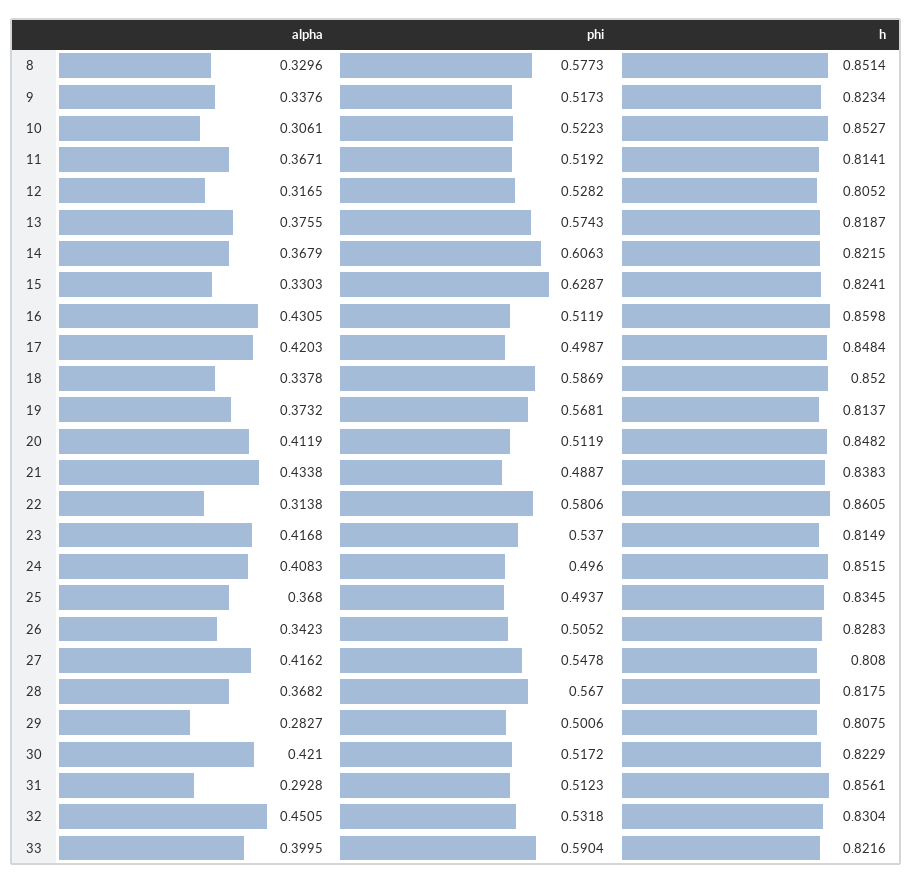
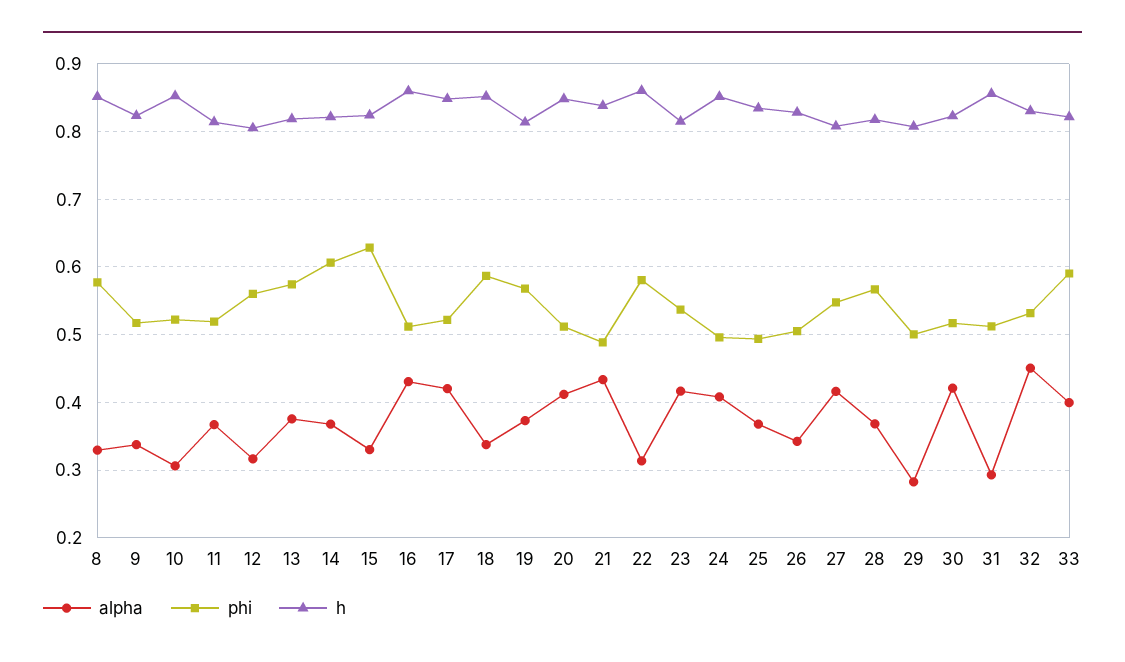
phi, 12: 0.5282 -> 0.56
phi, 17: 0.4987 -> 0.52

